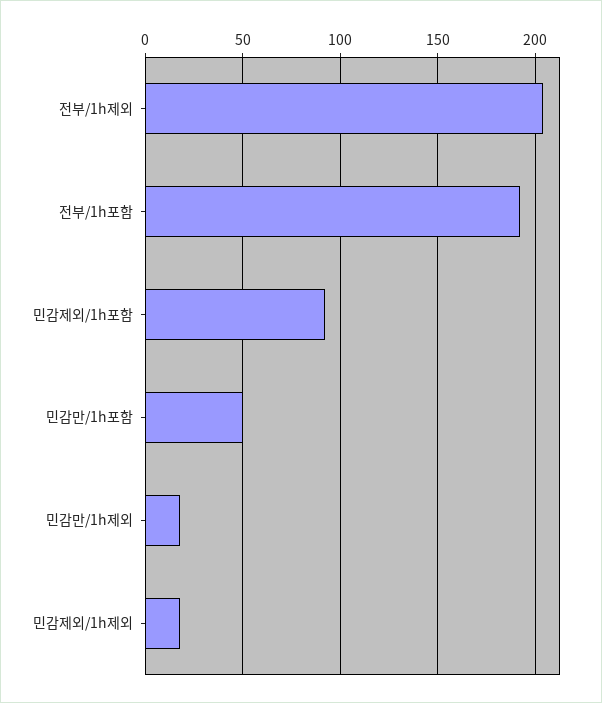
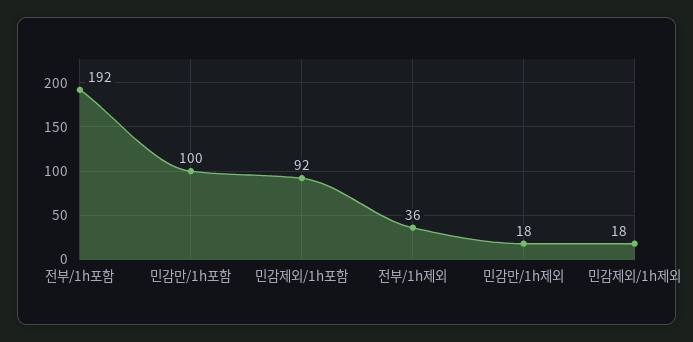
전부/1h제외: 205 -> 36
민감만/1h포함: 50 -> 100

